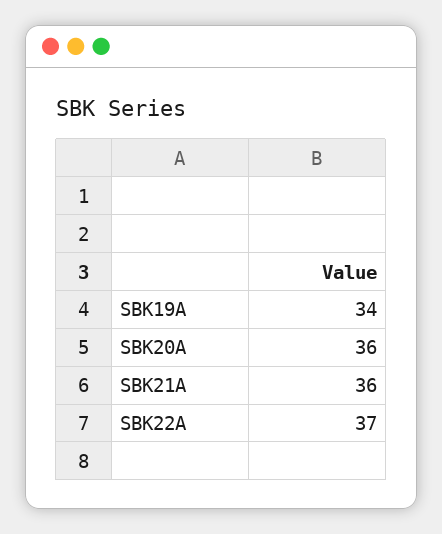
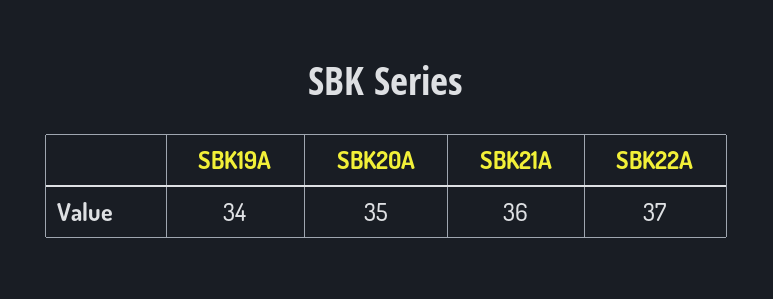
SBK20A: 36 -> 35

